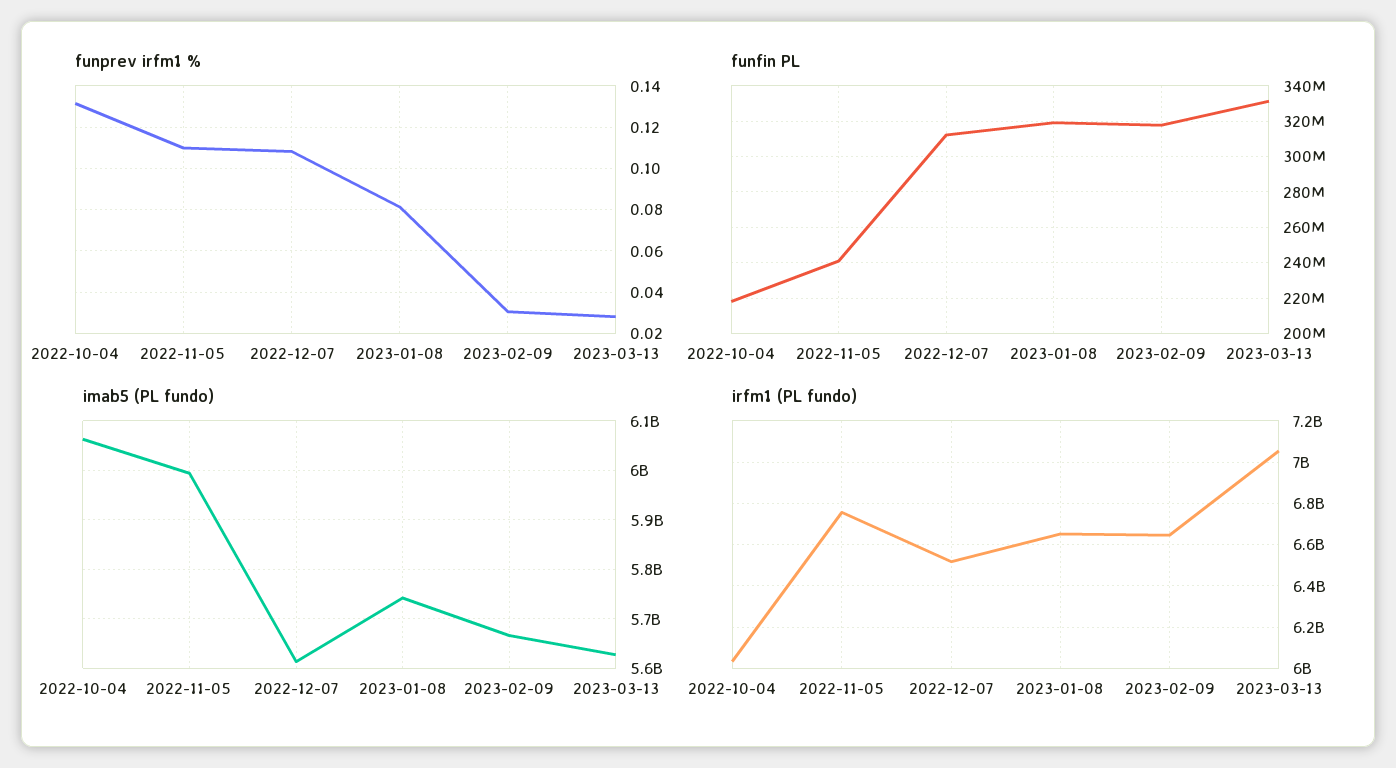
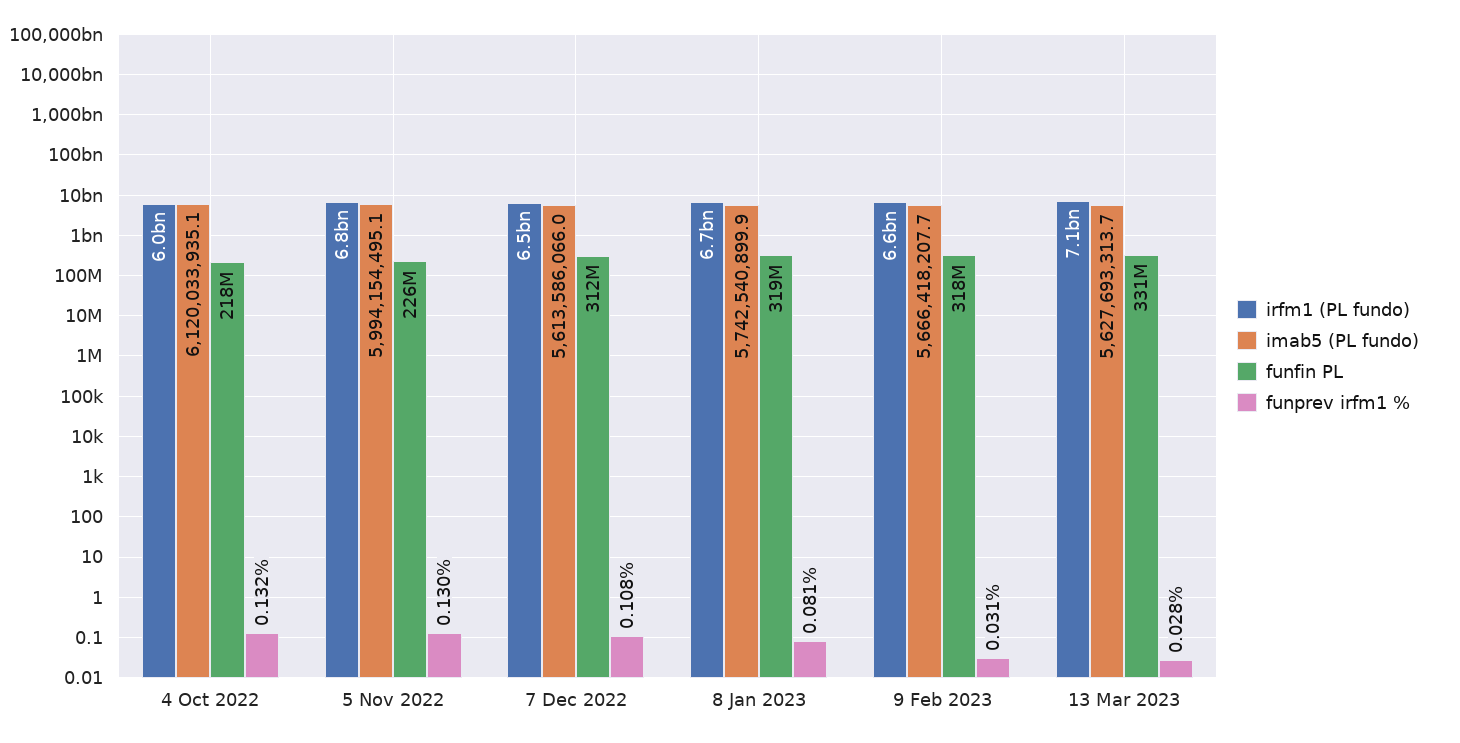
funprev irfm1 %, 2022-11-05: 0.11 -> 0.13
funfin PL, 2022-11-05: 240000000 -> 226000000
imab5 (PL fundo), 2022-10-04: 6060000000 -> 6120033935.1

